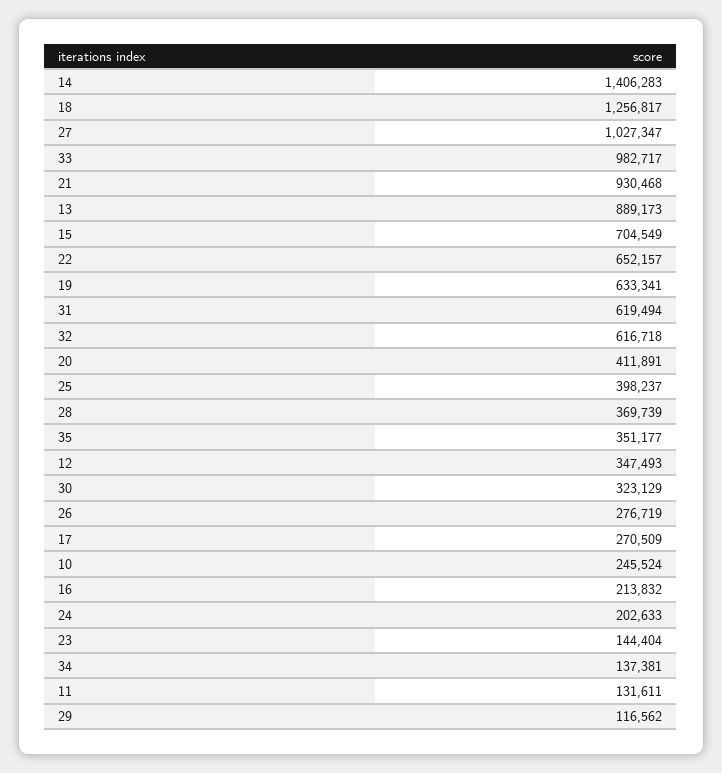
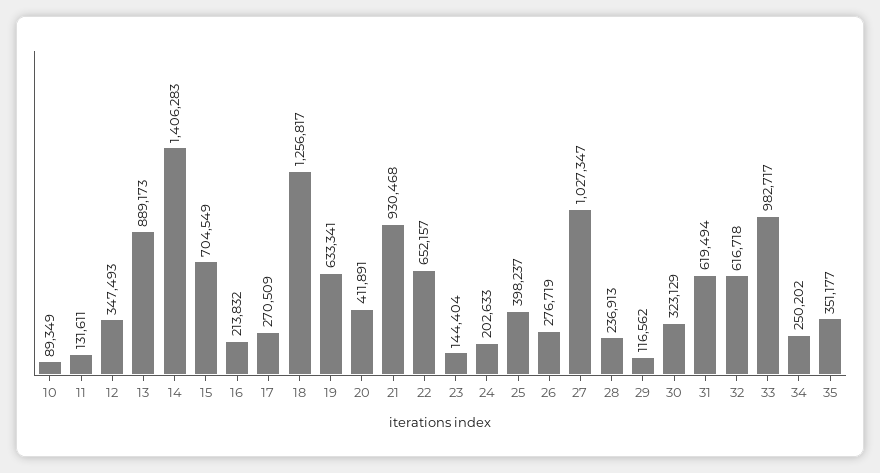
28: 369739 -> 236913
10: 245524 -> 89349
34: 137381 -> 250202

